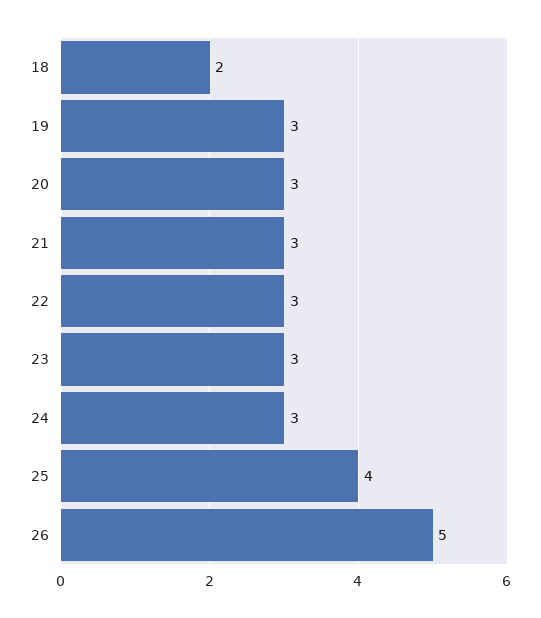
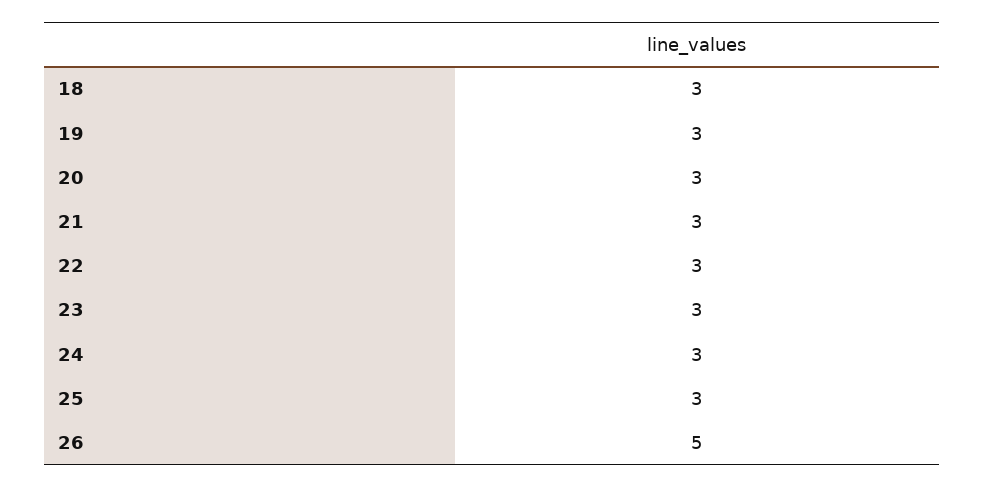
18: 2 -> 3
25: 4 -> 3

